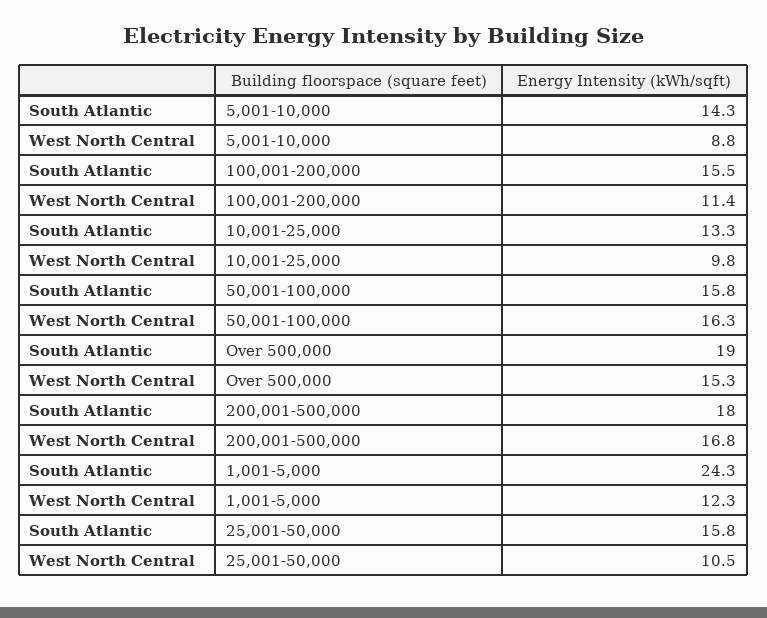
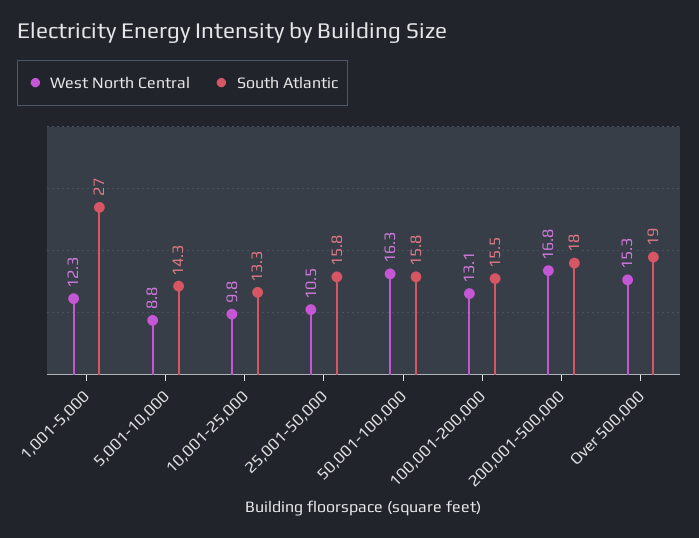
West North Central, 100,001-200,000: 11.4 -> 13.1
South Atlantic, 1,001-5,000: 24.3 -> 27

